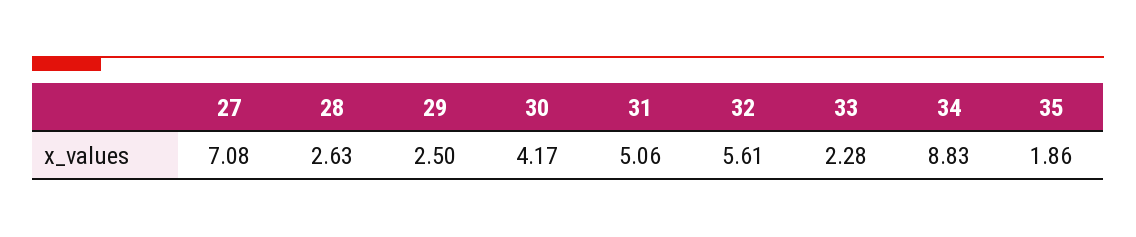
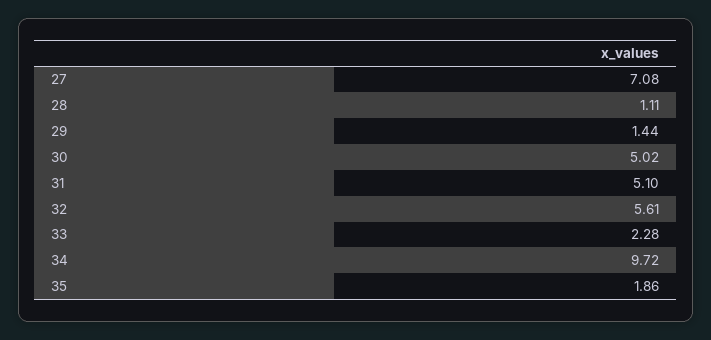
28: 2.63 -> 1.11
29: 2.5 -> 1.44
30: 4.17 -> 5.02
31: 5.06 -> 5.1
34: 8.83 -> 9.72

